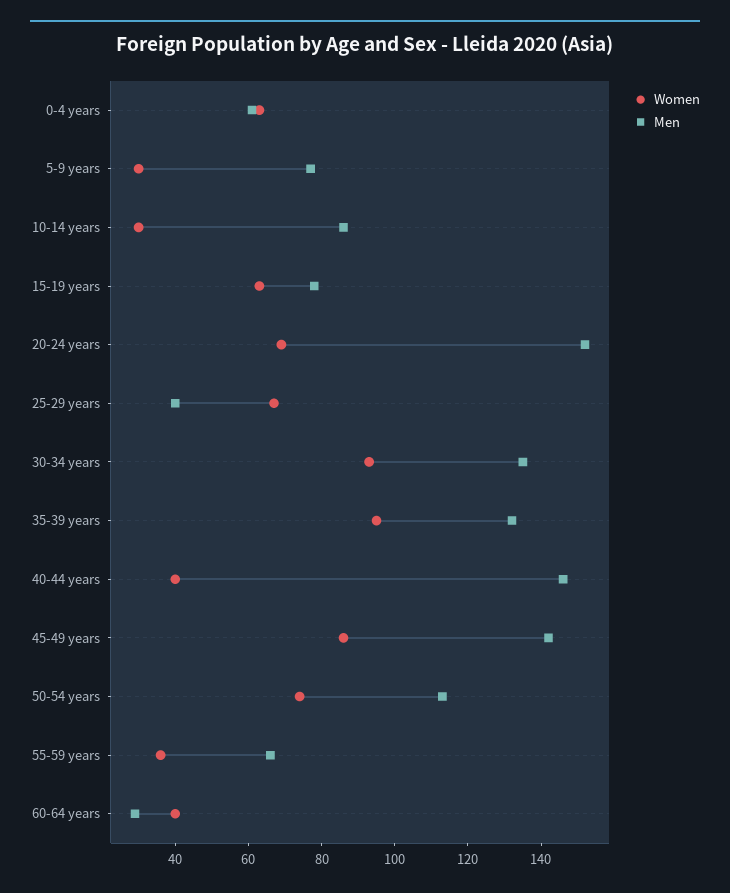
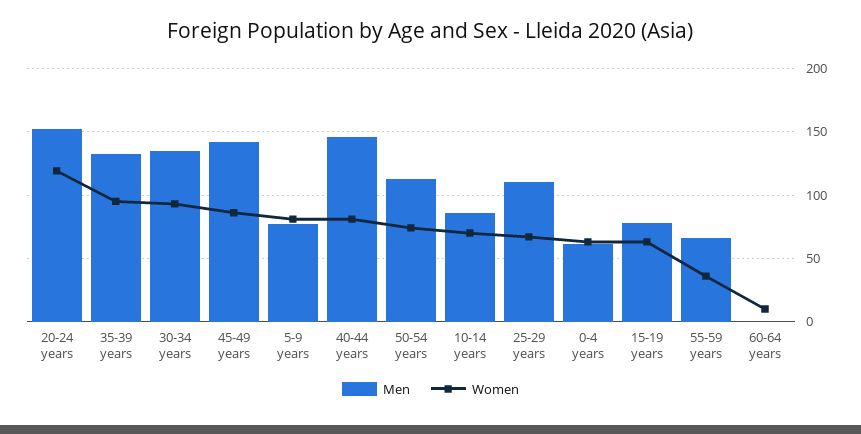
Women, 5-9 years: 30 -> 80
Women, 10-14 years: 30 -> 70
Women, 20-24 years: 70 -> 120
Men, 25-29 years: 40 -> 110
Women, 40-44 years: 40 -> 80
Women, 60-64 years: 40 -> 10
Men, 60-64 years: 30 -> 0

